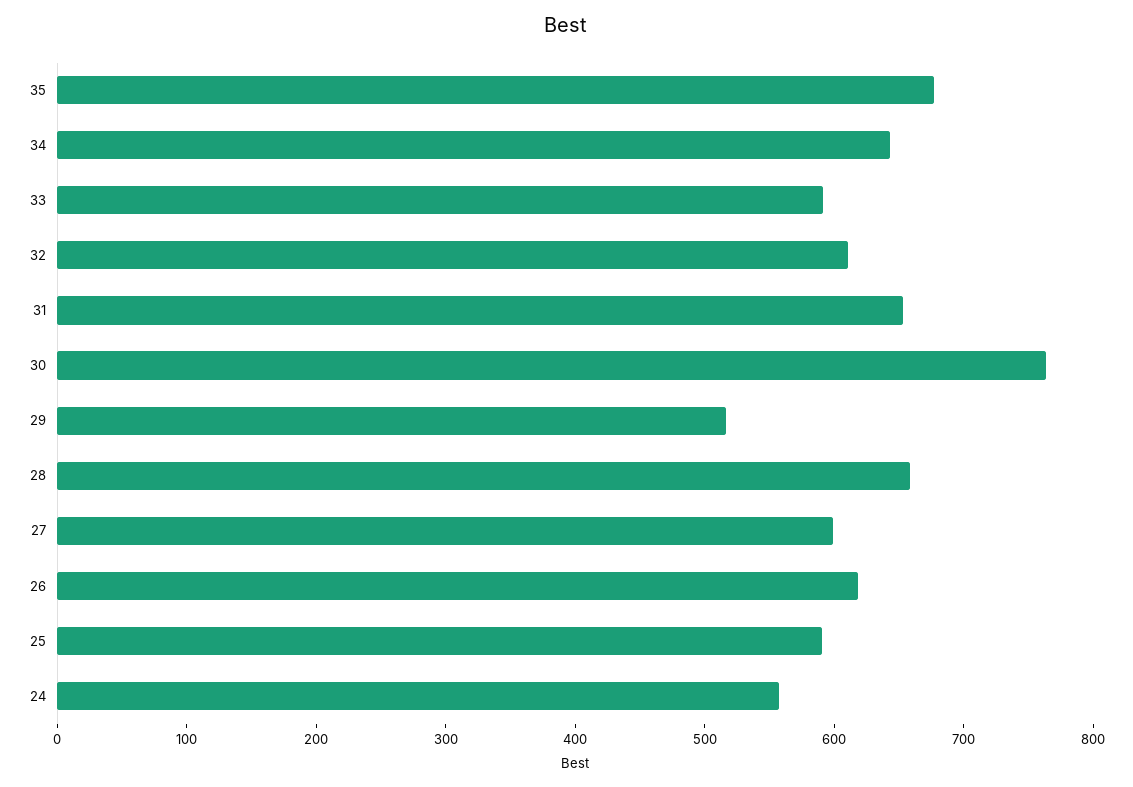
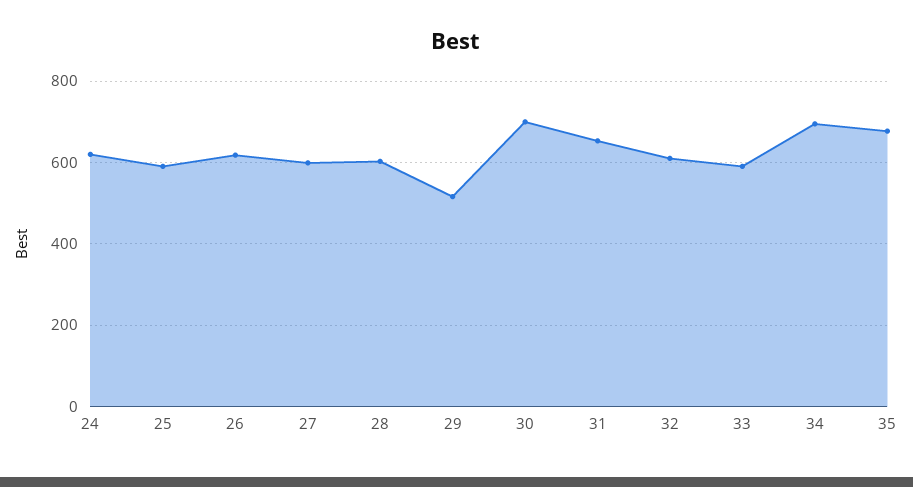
34: 640 -> 700
30: 760 -> 700
28: 660 -> 600
24: 560 -> 620

